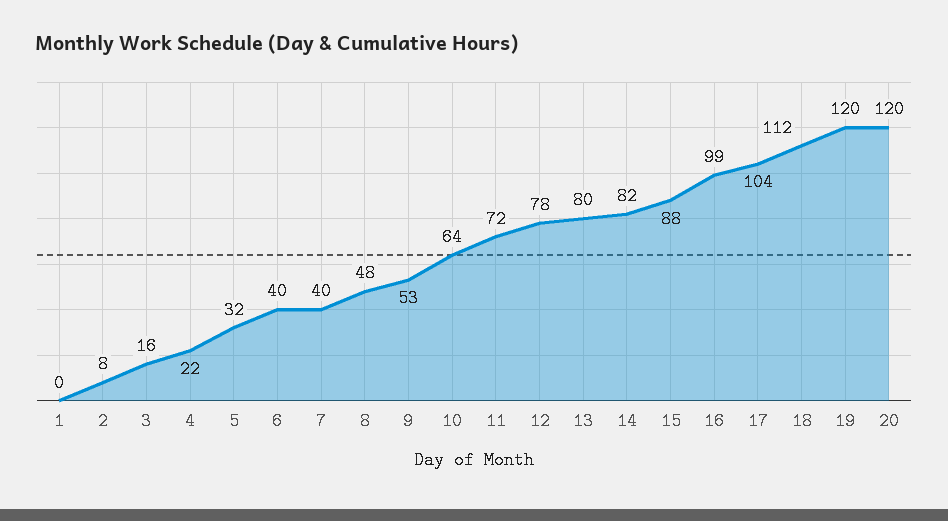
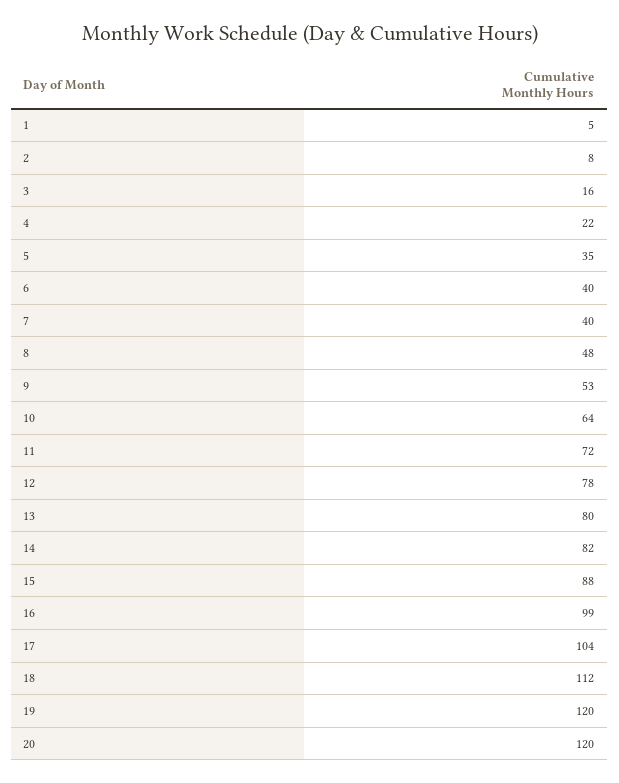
1: 0 -> 5
5: 32 -> 35

